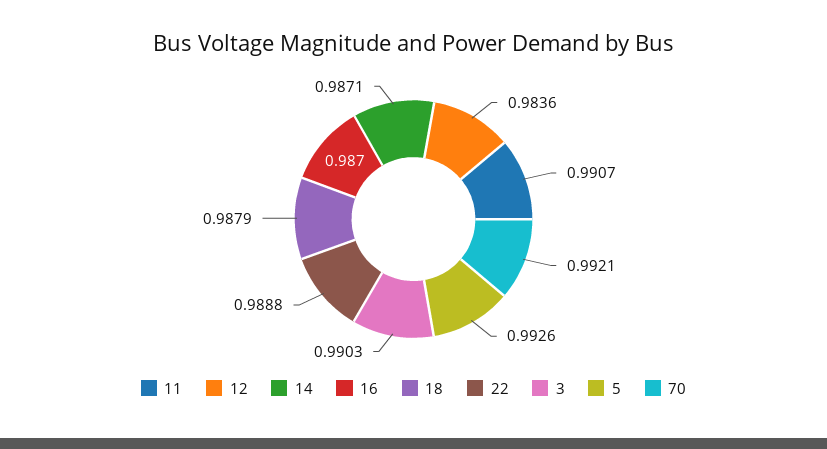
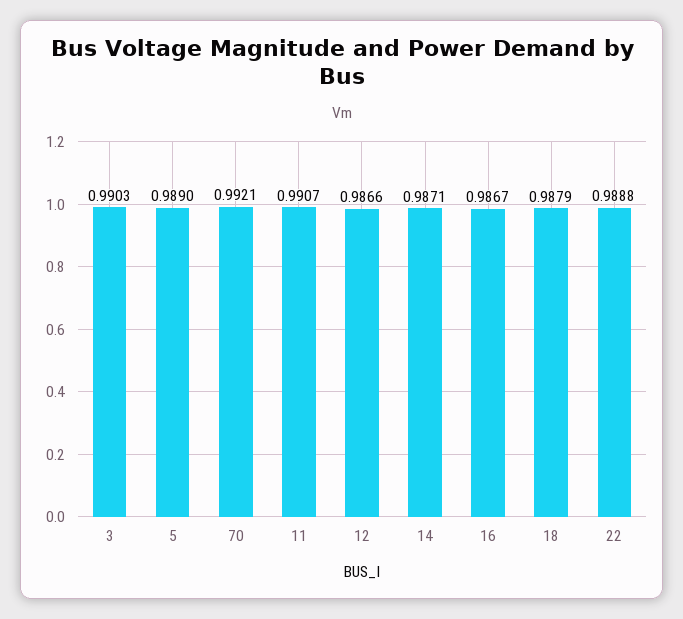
12: 0.9836 -> 0.9866
16: 0.987 -> 0.9867
5: 0.9926 -> 0.989

